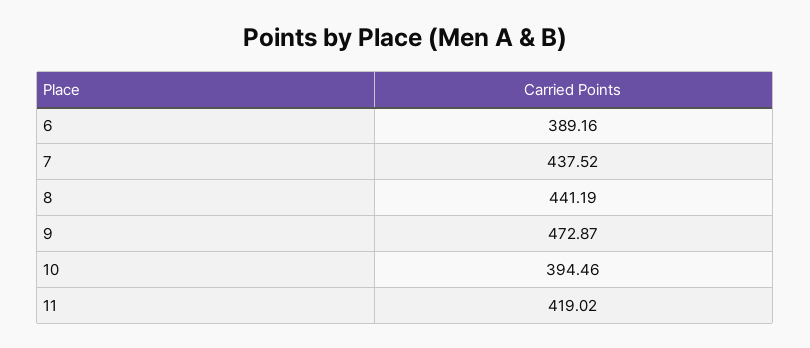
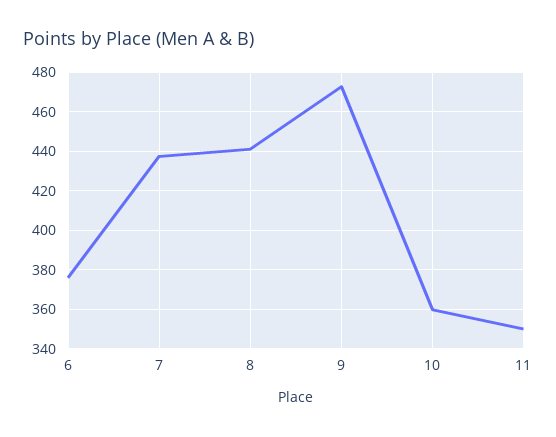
6: 389.16 -> 375
10: 394.46 -> 360
11: 419.02 -> 350

